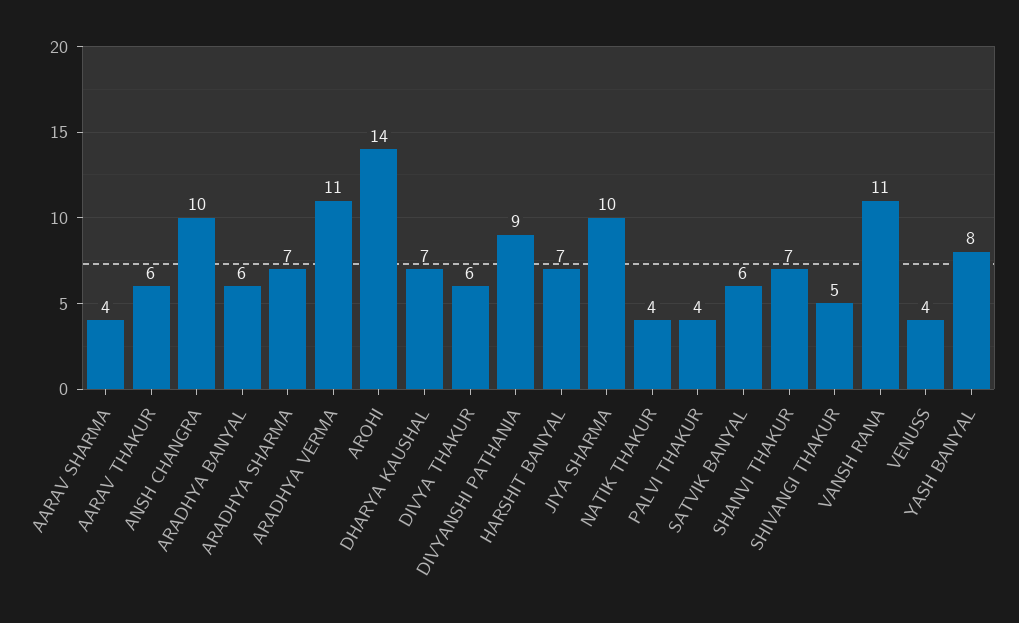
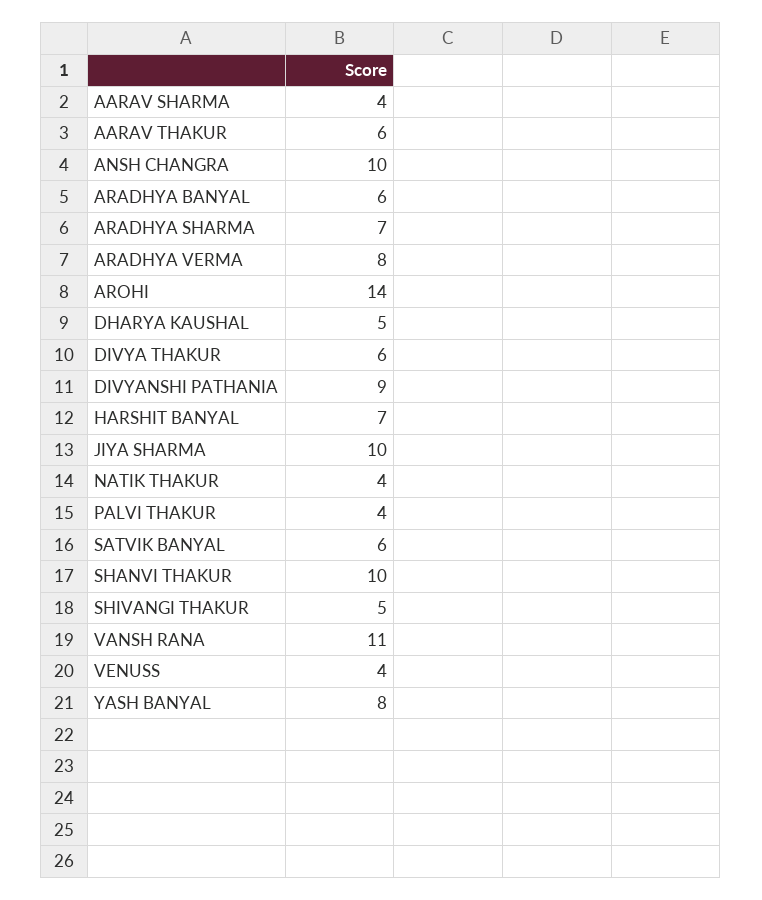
ARADHYA VERMA: 11 -> 8
DHARYA KAUSHAL: 7 -> 5
SHANVI THAKUR: 7 -> 10

